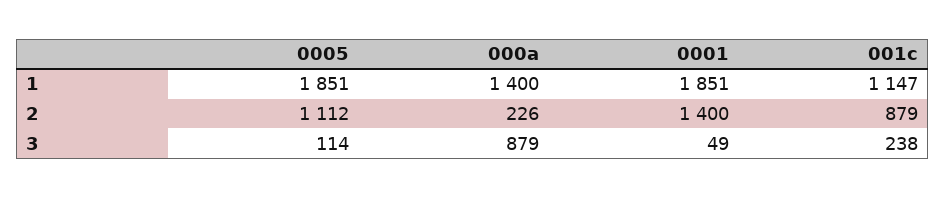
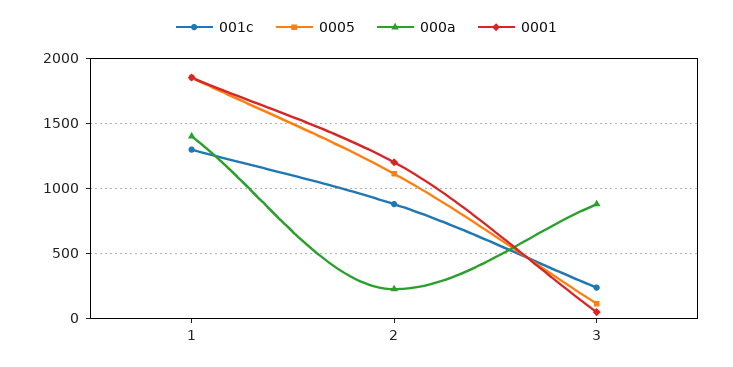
001c, 1: 1147 -> 1300
0001, 2: 1400 -> 1200

